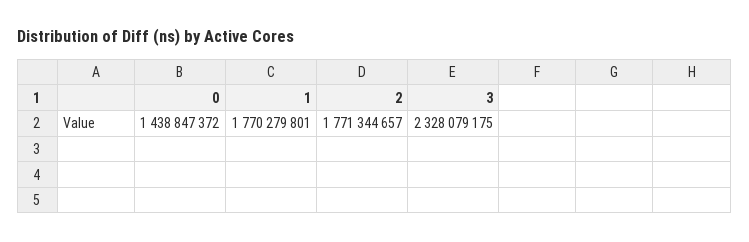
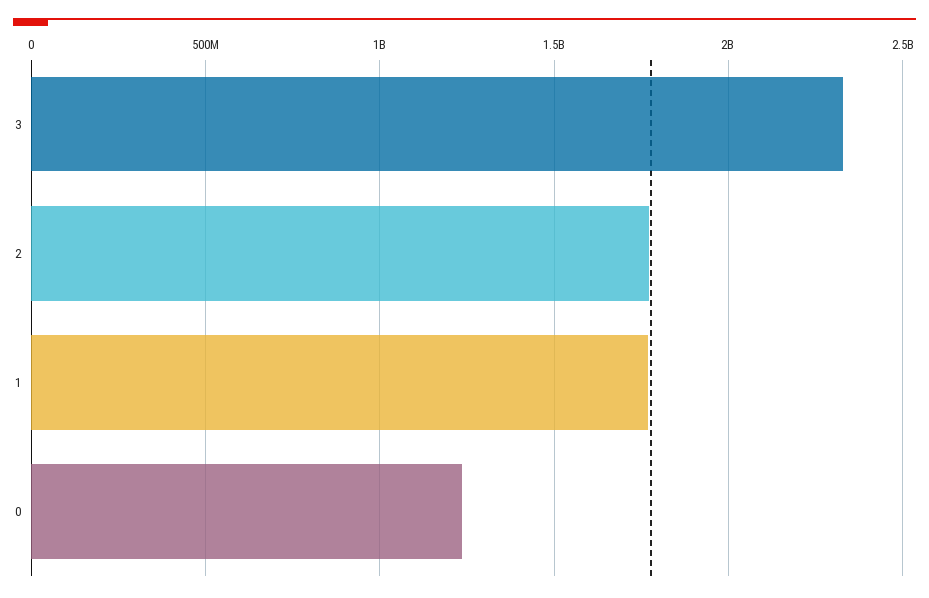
0: 1438847372 -> 1250000000

